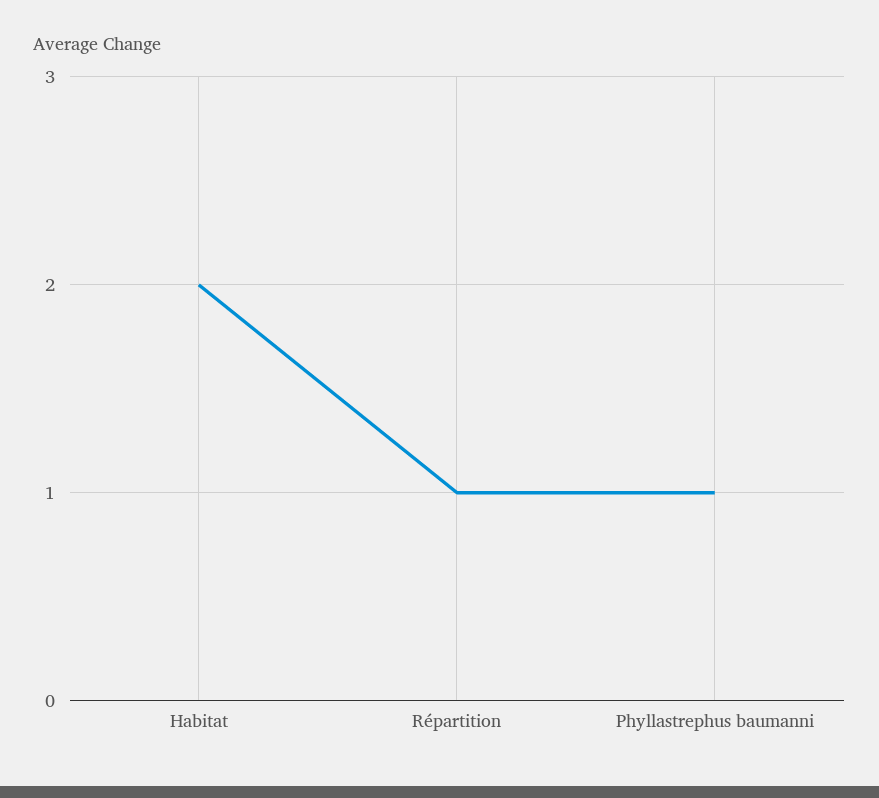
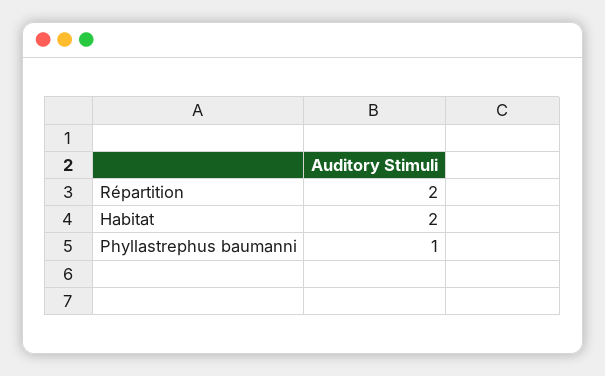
Répartition: 1 -> 2

